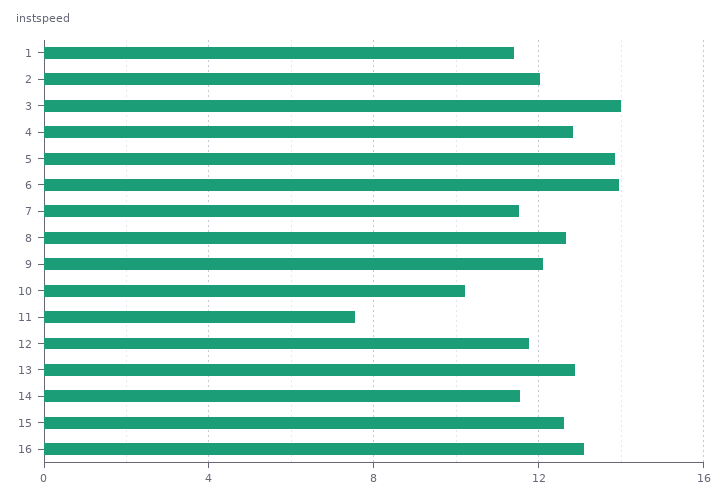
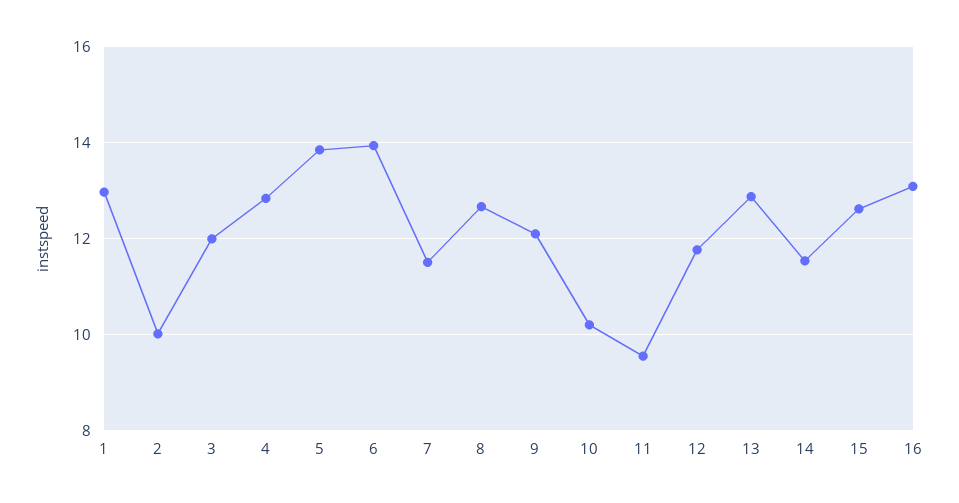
1: 11.5 -> 13
2: 12 -> 10
3: 14 -> 12
11: 7.5 -> 9.6

